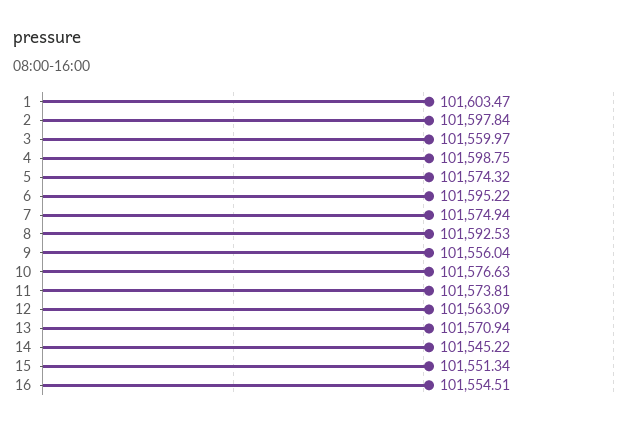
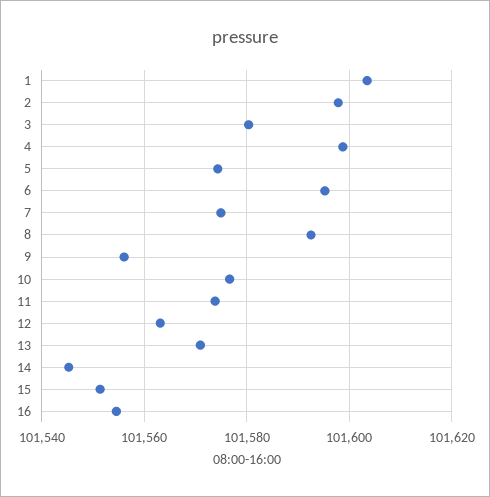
3: 101559.97 -> 101580

